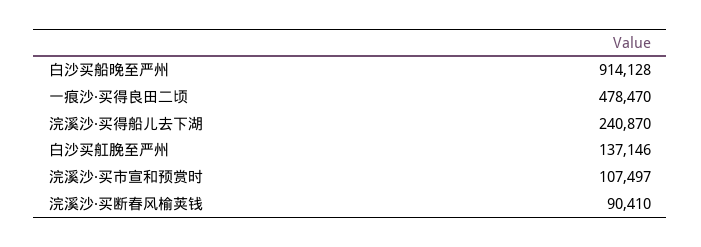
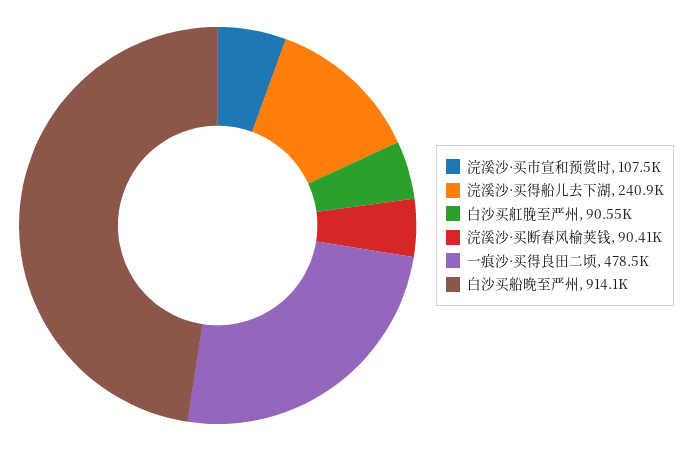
白沙买舡脕至严州: 137146 -> 90550

